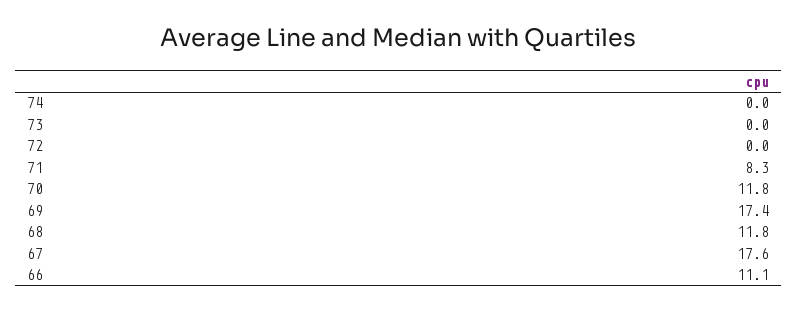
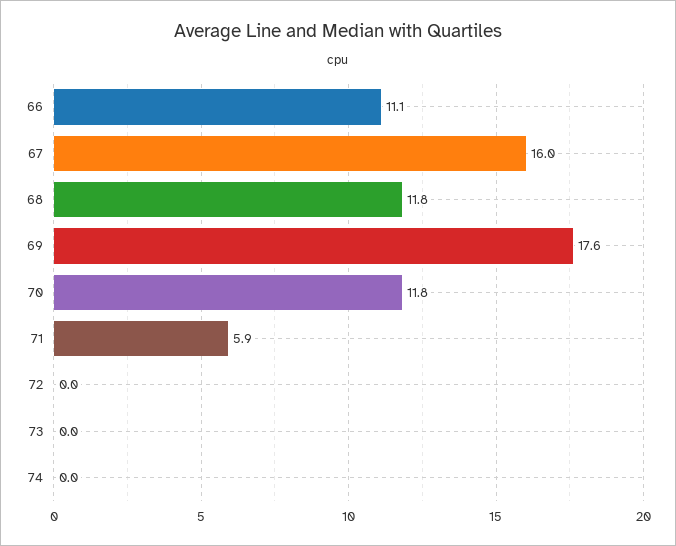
71: 8.3 -> 5.9
69: 17.4 -> 17.6
67: 17.6 -> 16

